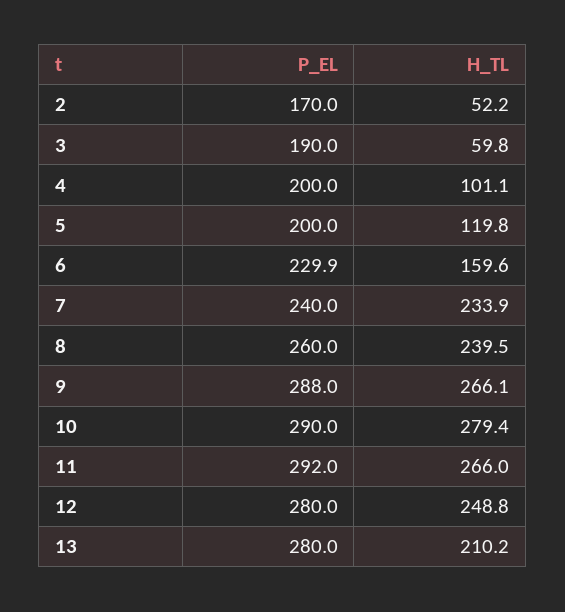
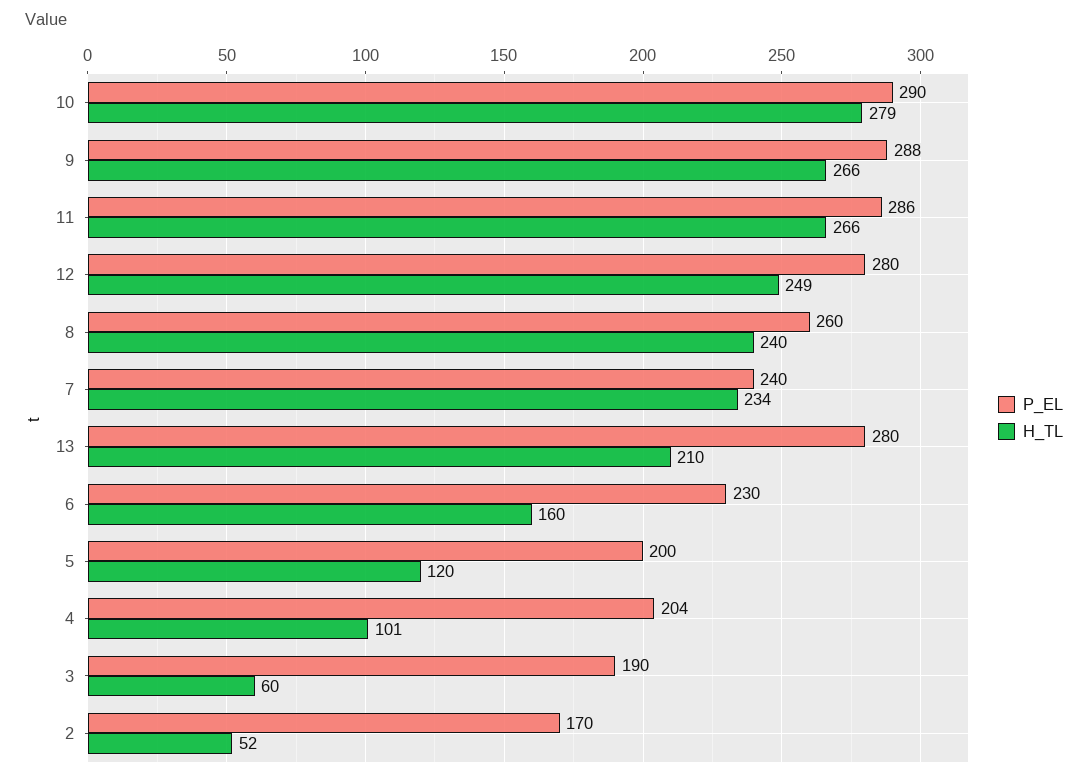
P_EL, 4: 200 -> 204
P_EL, 11: 292 -> 286

